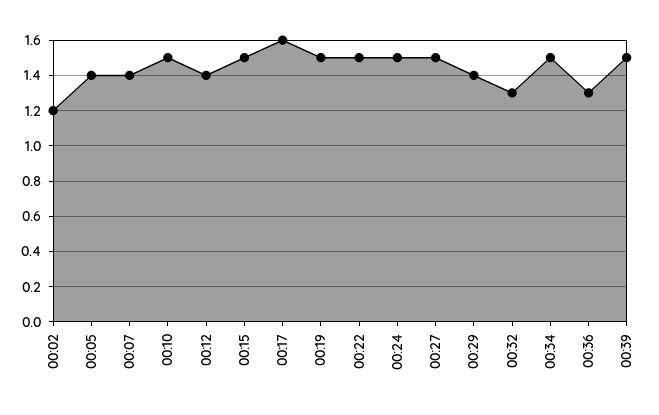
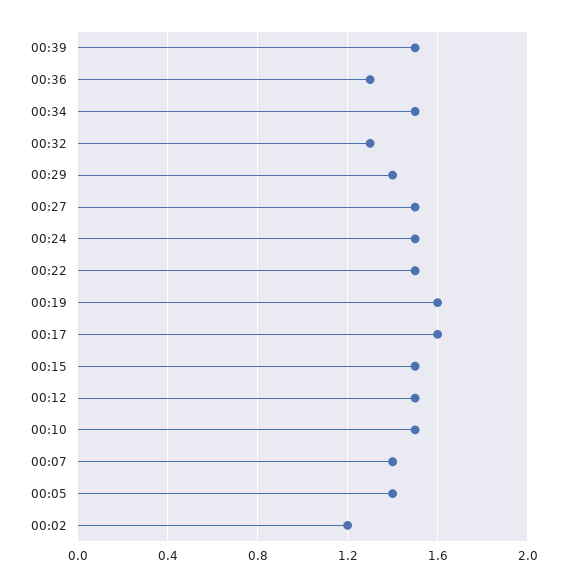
00:12: 1.4 -> 1.5
00:19: 1.5 -> 1.6

